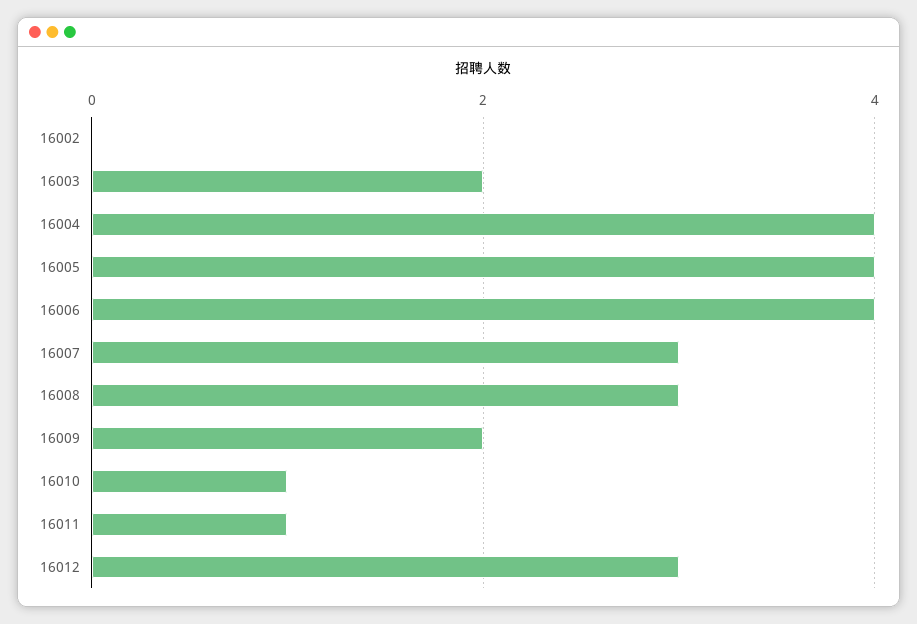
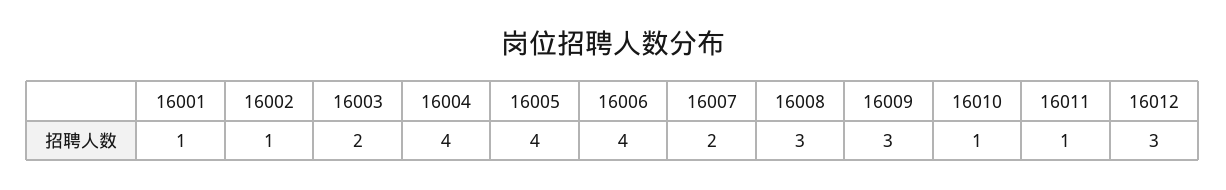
16002: 0 -> 1
16007: 3 -> 2
16009: 2 -> 3
16001: none -> 1

